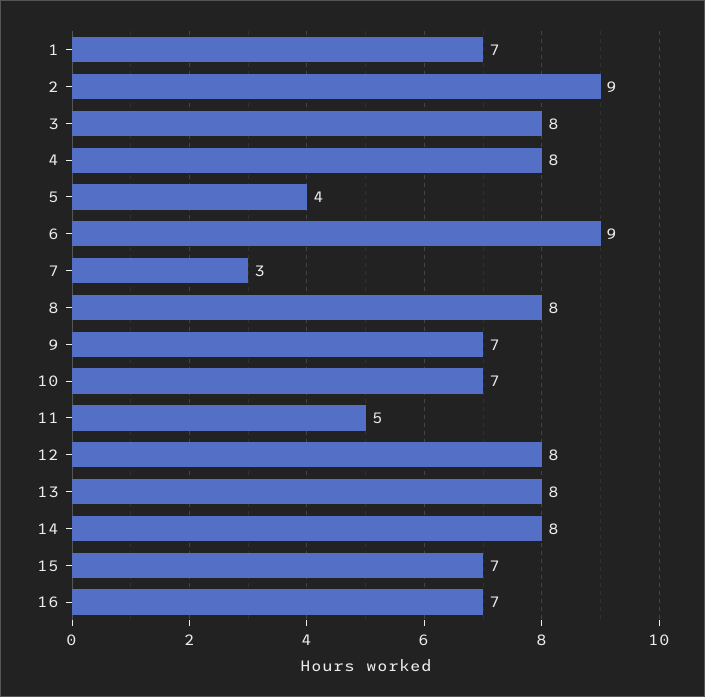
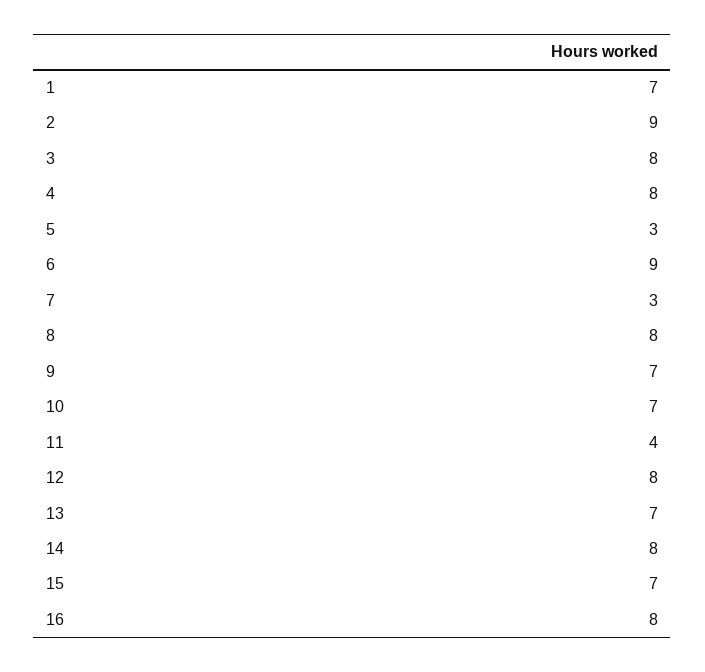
5: 4 -> 3
11: 5 -> 4
13: 8 -> 7
16: 7 -> 8

